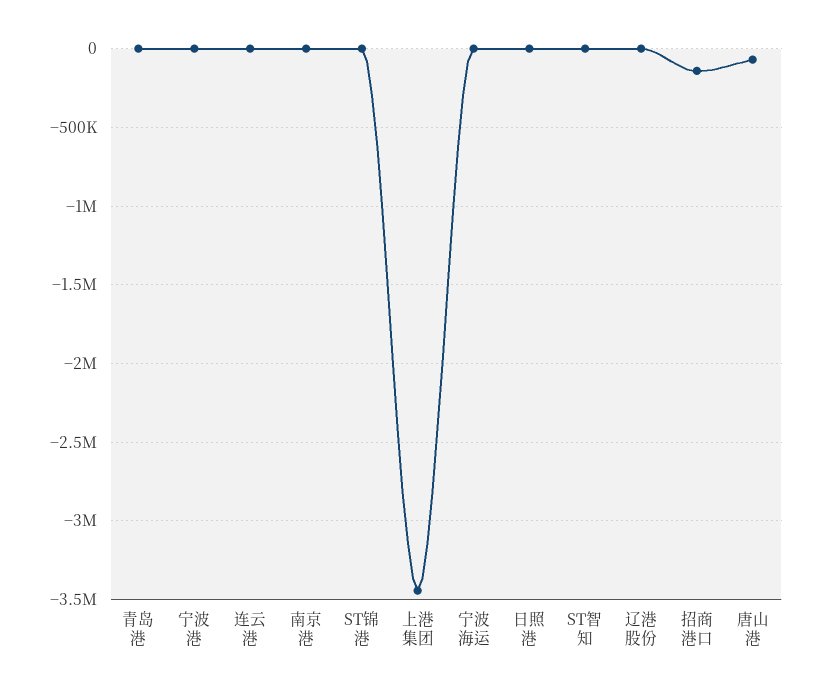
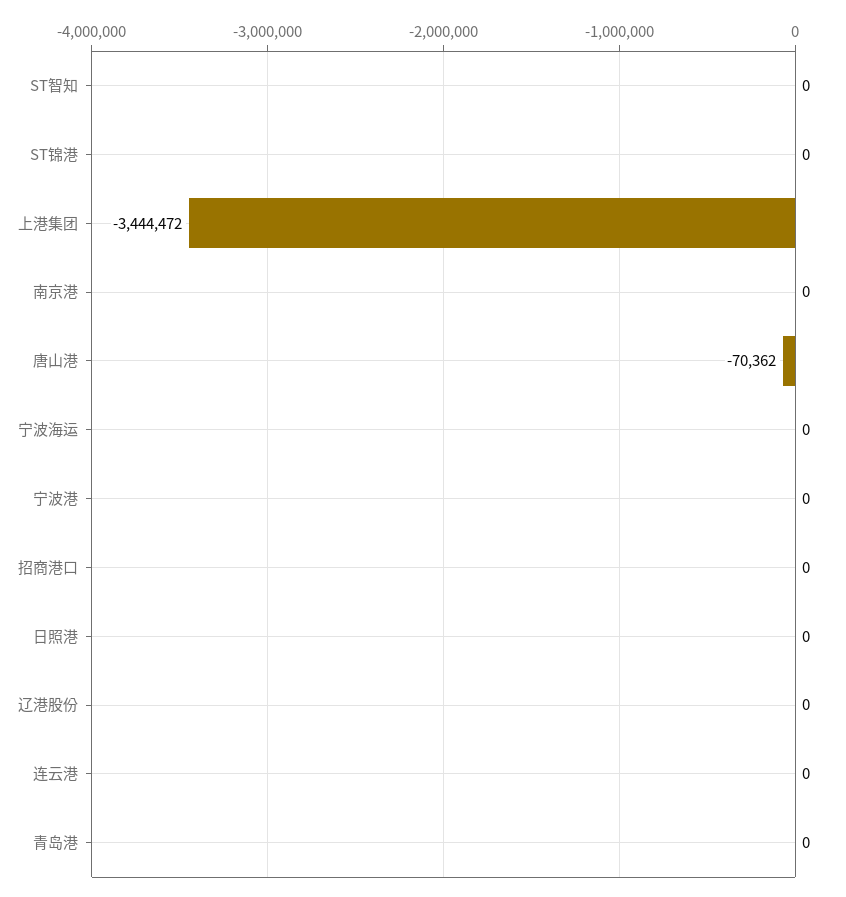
招商港口: -150000 -> 0

